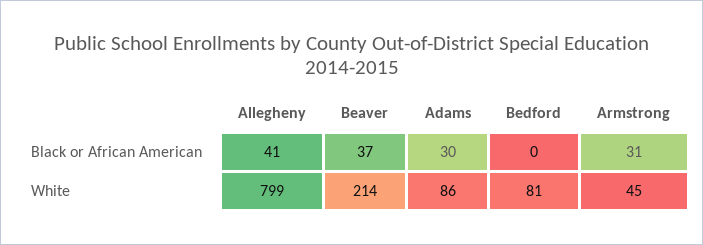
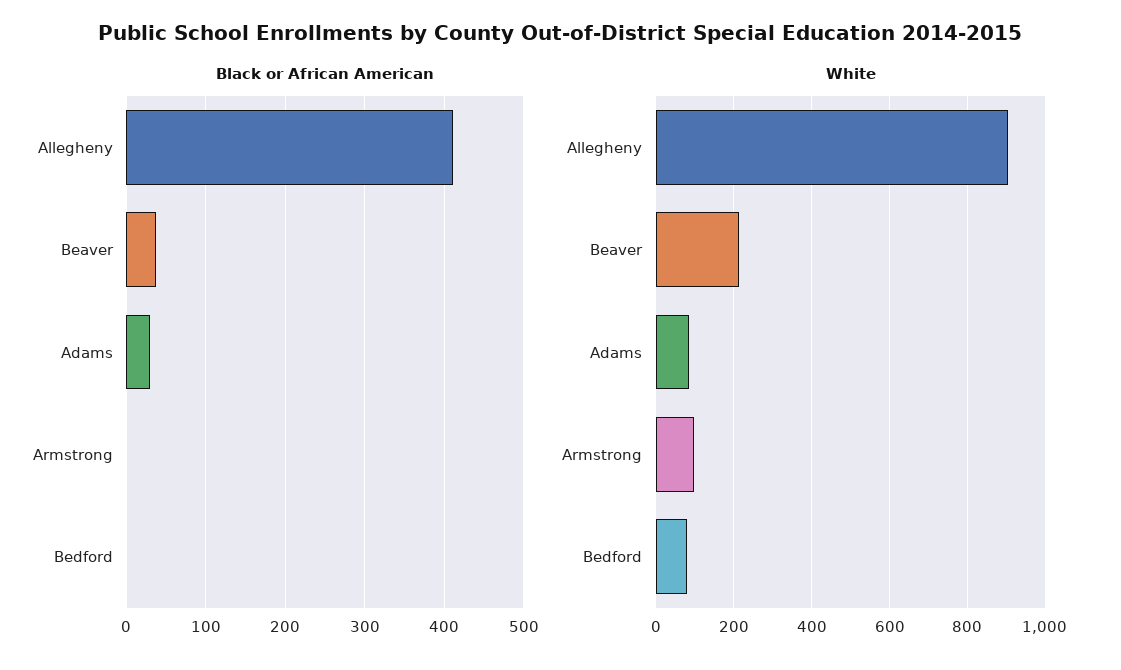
Black or African American, Allegheny: 41 -> 410
Black or African American, Armstrong: 31 -> 0
White, Allegheny: 799 -> 900
White, Armstrong: 45 -> 100

